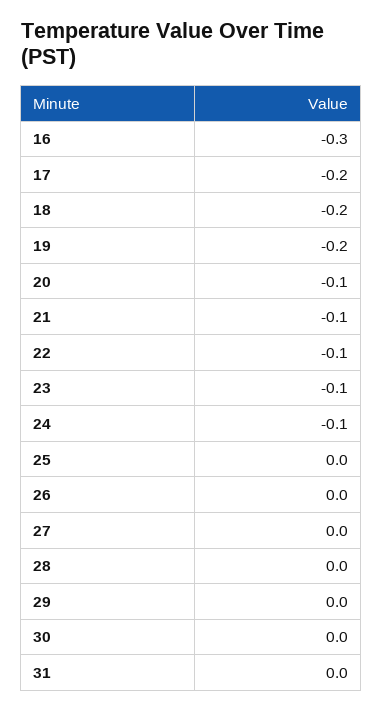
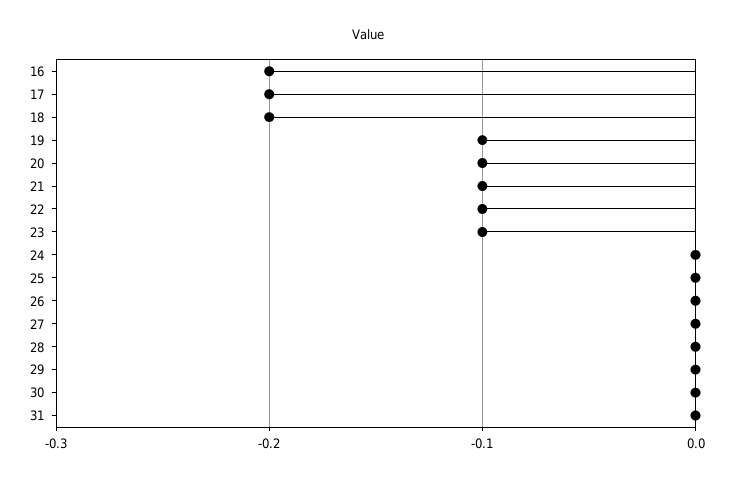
16: -0.3 -> -0.2
19: -0.2 -> -0.1
24: -0.1 -> 0

